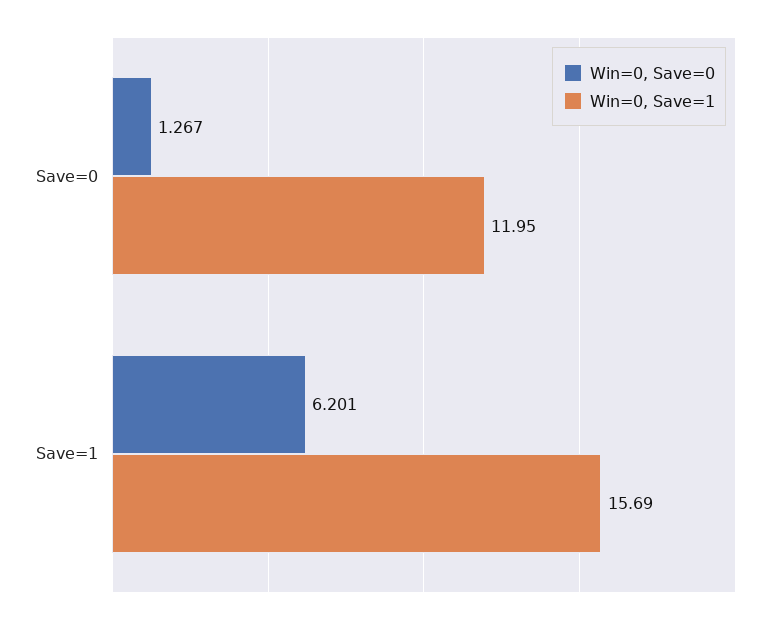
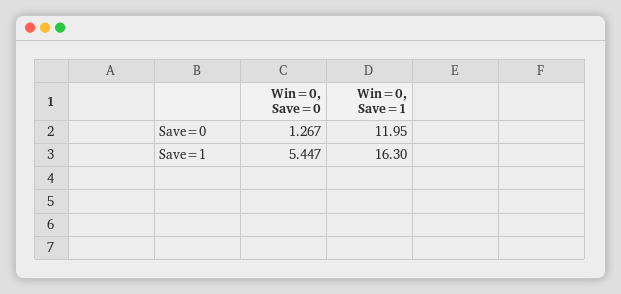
Win=0, Save=0, Save=1: 6.201 -> 5.447
Win=0, Save=1, Save=1: 15.69 -> 16.3

